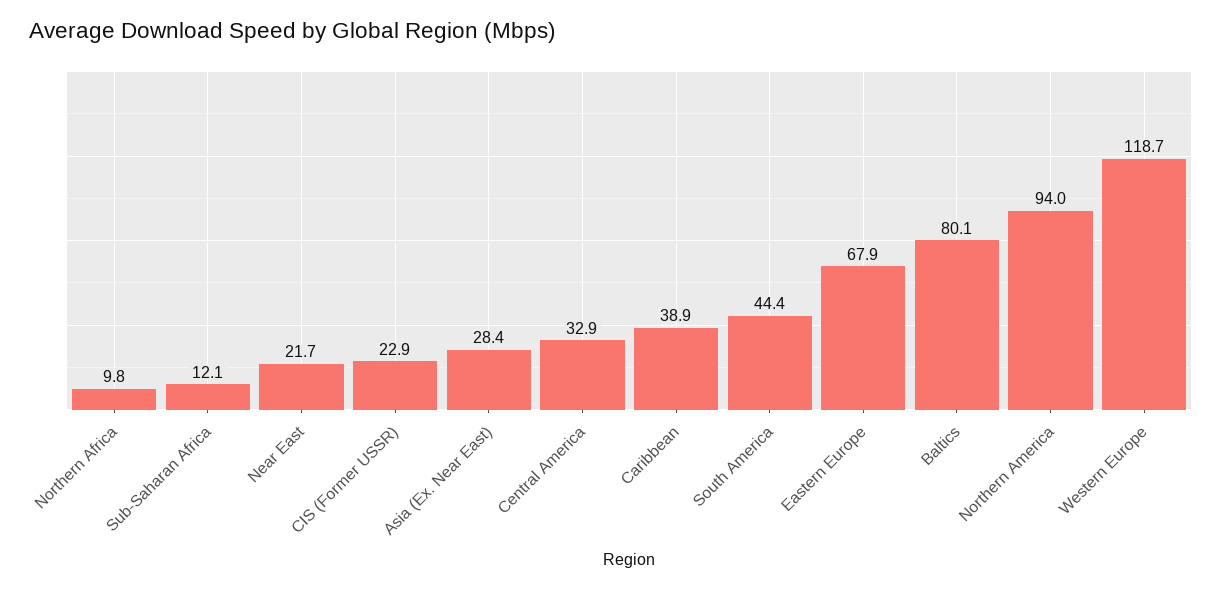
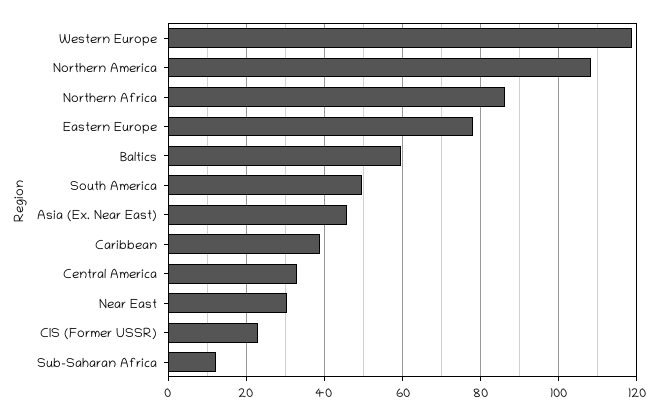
Northern Africa: 9.8 -> 86
Near East: 21.7 -> 30
Asia (Ex. Near East): 28.4 -> 46
South America: 44.4 -> 50
Eastern Europe: 67.9 -> 78
Baltics: 80.1 -> 60
Northern America: 94 -> 108

